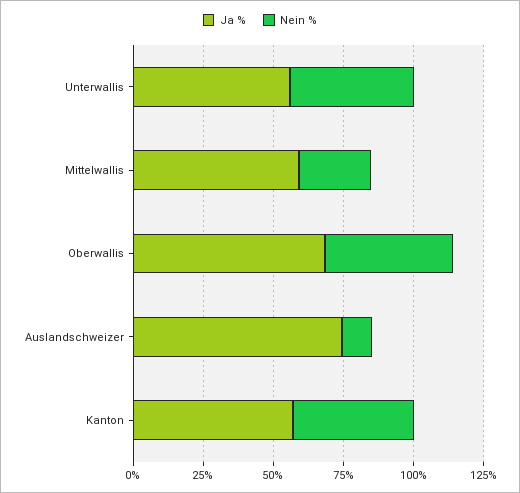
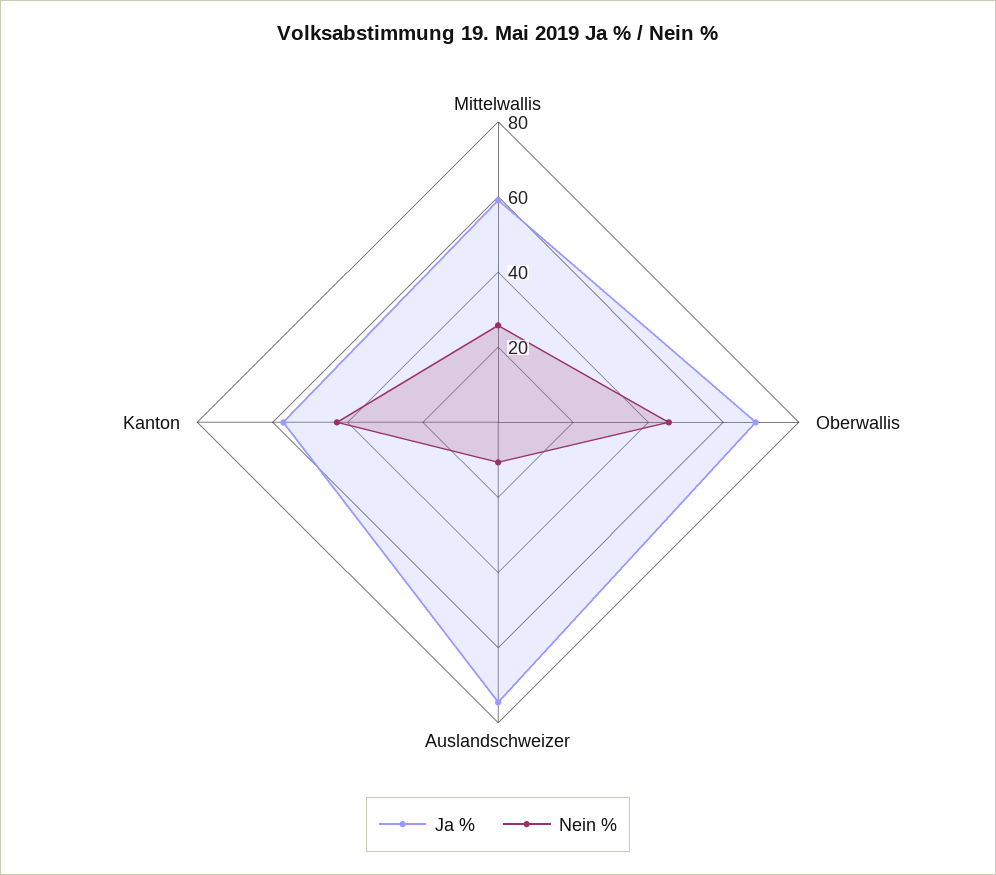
Ja %, Unterwallis: 55 -> none
Nein %, Unterwallis: 45 -> none

